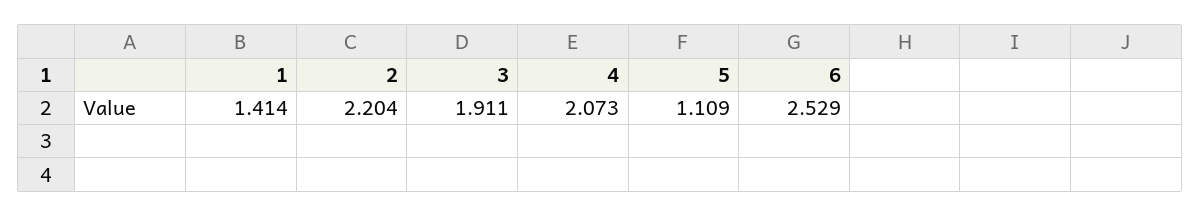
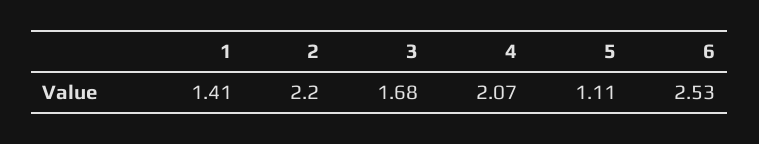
3: 1.911 -> 1.68

